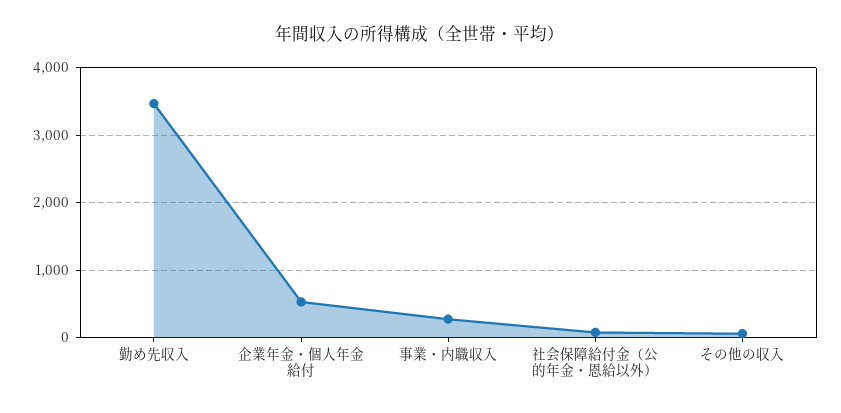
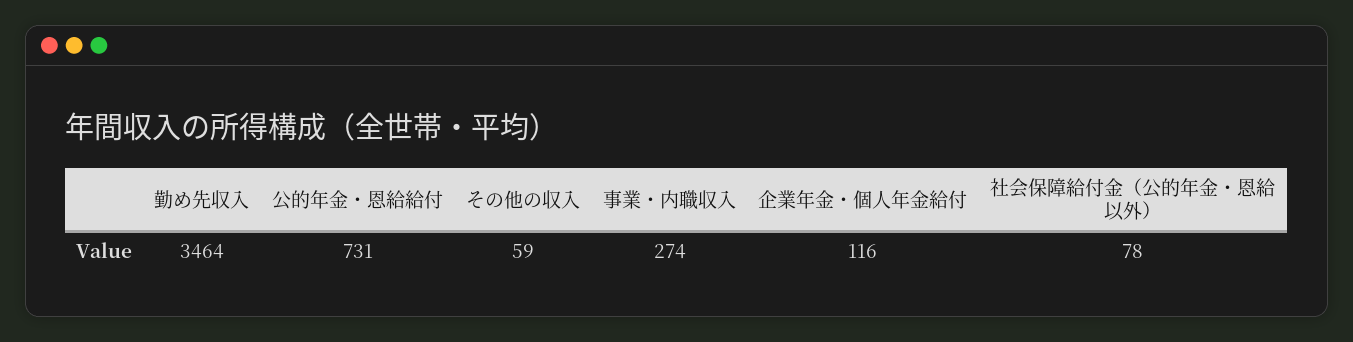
企業年金・個人年金給付: 500 -> 116
公的年金・恩給給付: none -> 731

